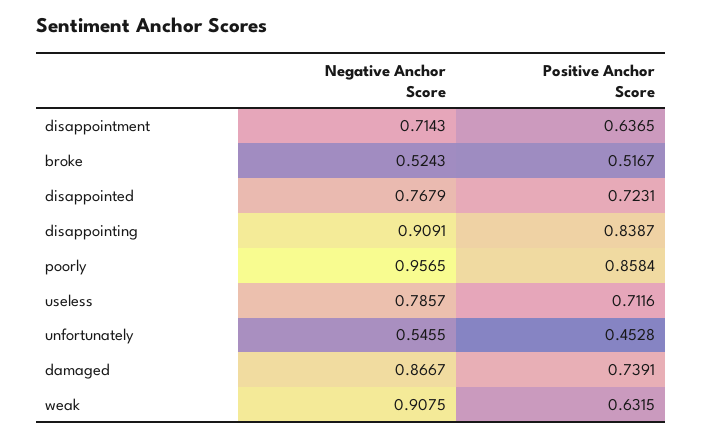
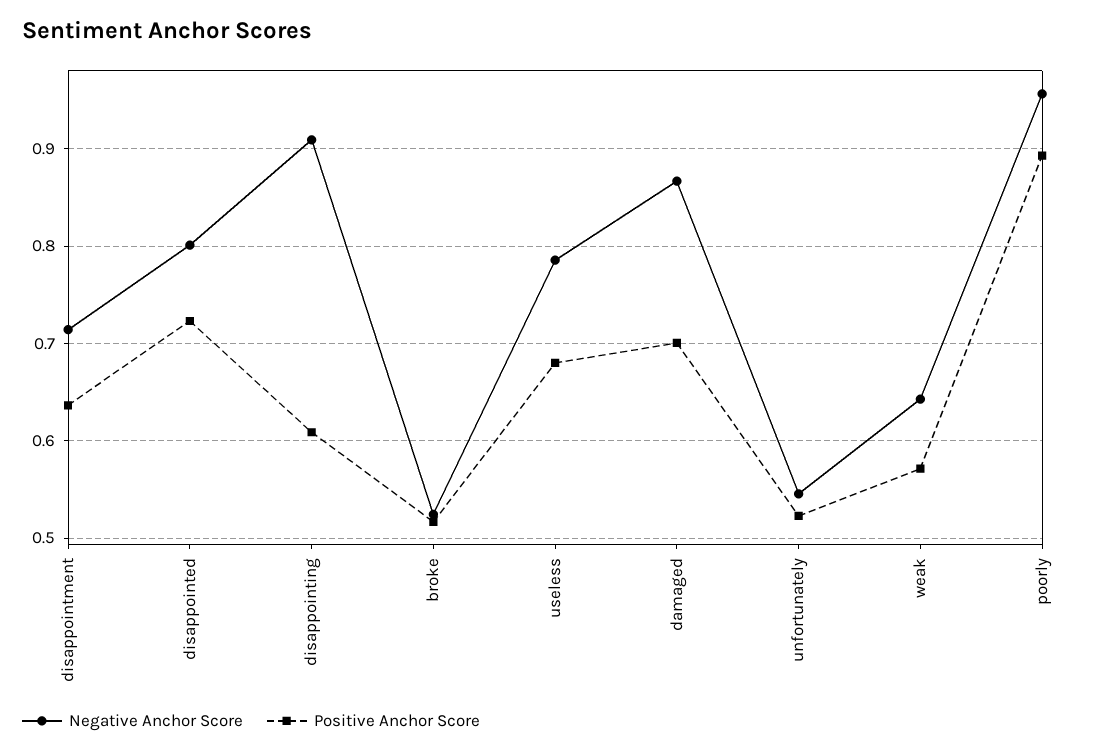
Negative Anchor Score, disappointed: 0.7679 -> 0.8
Positive Anchor Score, disappointing: 0.8387 -> 0.61
Positive Anchor Score, poorly: 0.8584 -> 0.89
Positive Anchor Score, useless: 0.7116 -> 0.68
Positive Anchor Score, unfortunately: 0.4528 -> 0.52
Positive Anchor Score, damaged: 0.7391 -> 0.7
Negative Anchor Score, weak: 0.9075 -> 0.64
Positive Anchor Score, weak: 0.6315 -> 0.57

